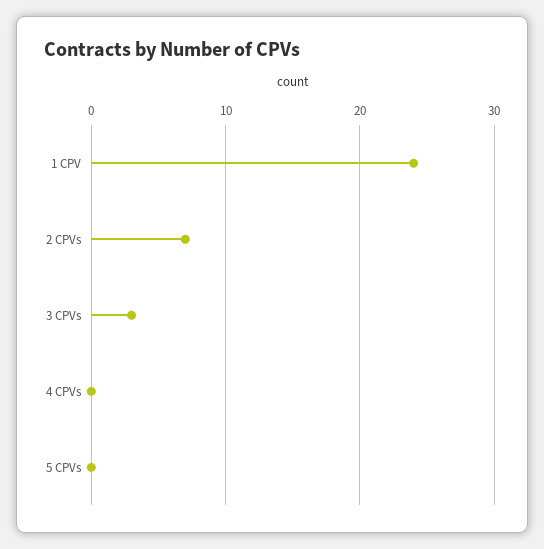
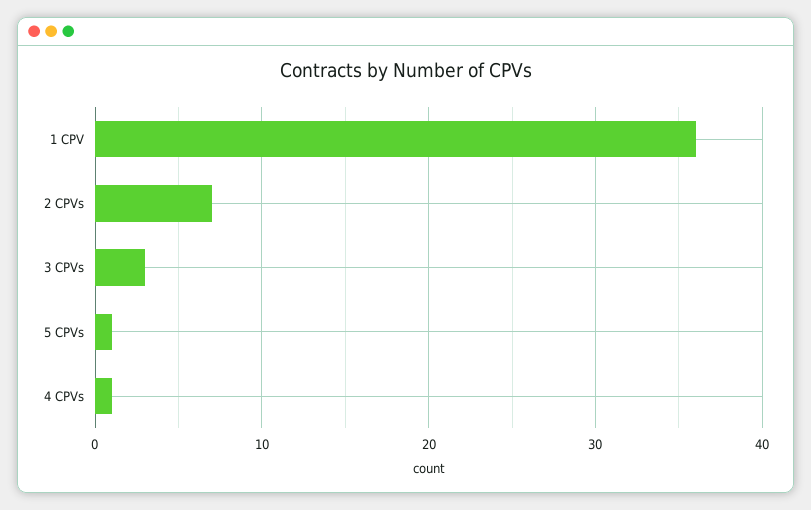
1 CPV: 24 -> 36
4 CPVs: 0 -> 1
5 CPVs: 0 -> 1

